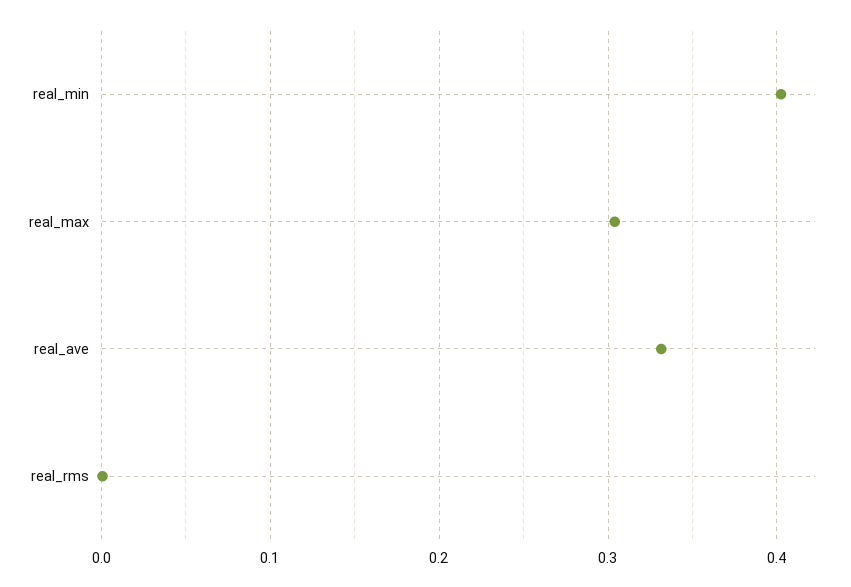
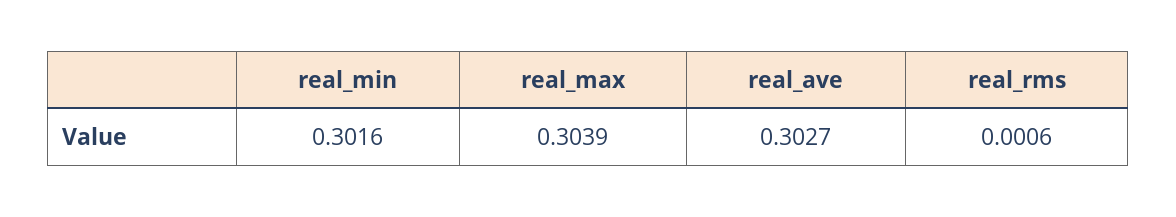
real_min: 0.4 -> 0.3016
real_ave: 0.33 -> 0.3027

